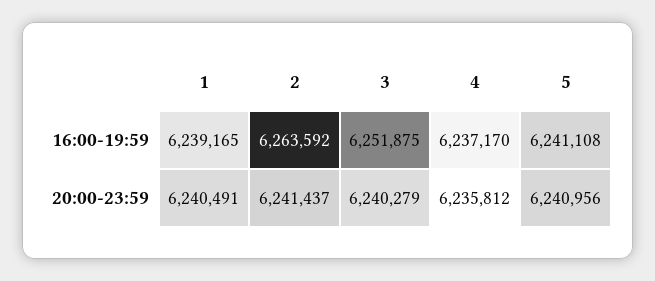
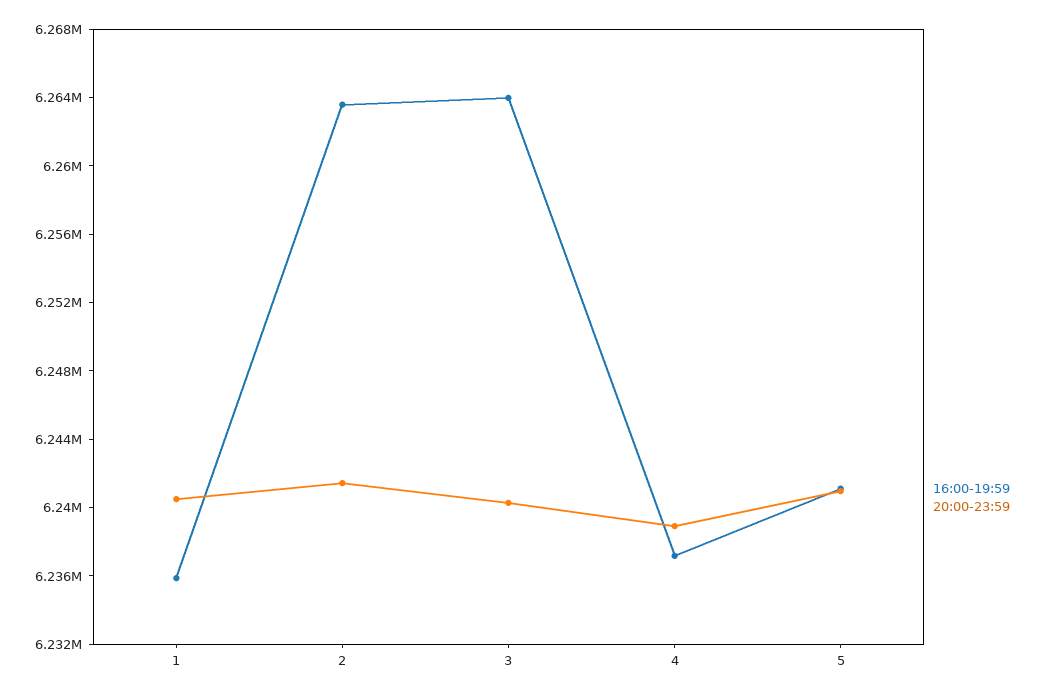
16:00-19:59, 1: 6239165 -> 6236000
16:00-19:59, 3: 6251875 -> 6264000
20:00-23:59, 4: 6235812 -> 6239000

